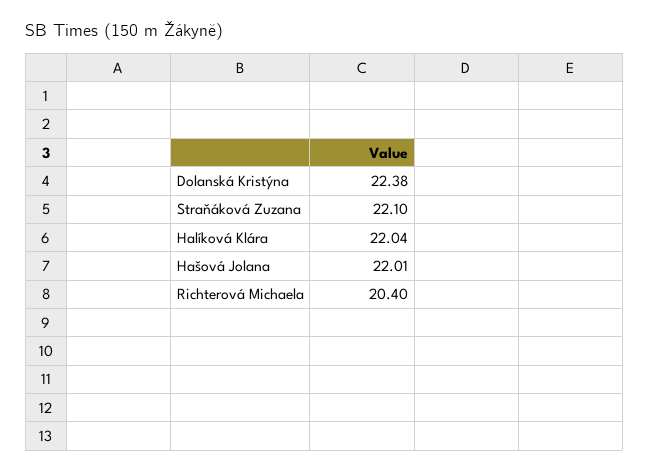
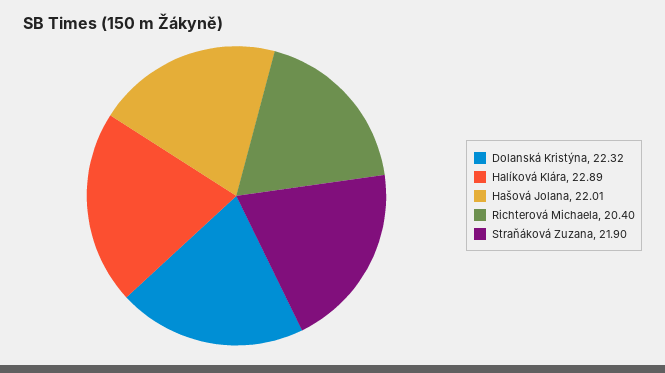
Dolanská Kristýna: 22.38 -> 22.32
Straňáková Zuzana: 22.1 -> 21.9
Halíková Klára: 22.04 -> 22.89

